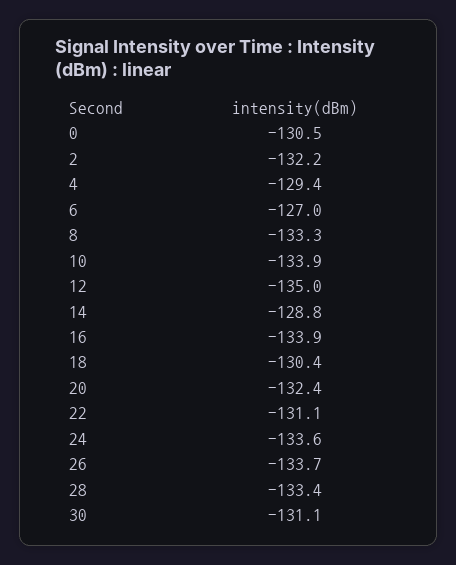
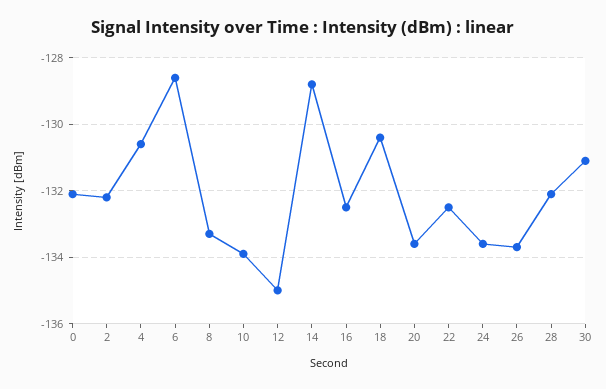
0: -130.5 -> -132
4: -129.4 -> -130.5
6: -127 -> -128.5
16: -133.9 -> -132.5
20: -132.4 -> -133.5
22: -131.1 -> -132.5
28: -133.4 -> -132

